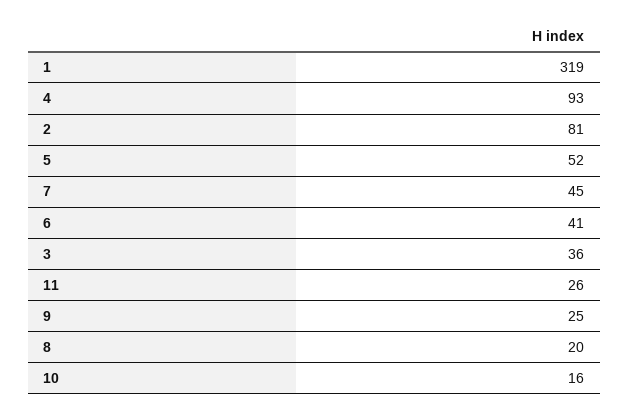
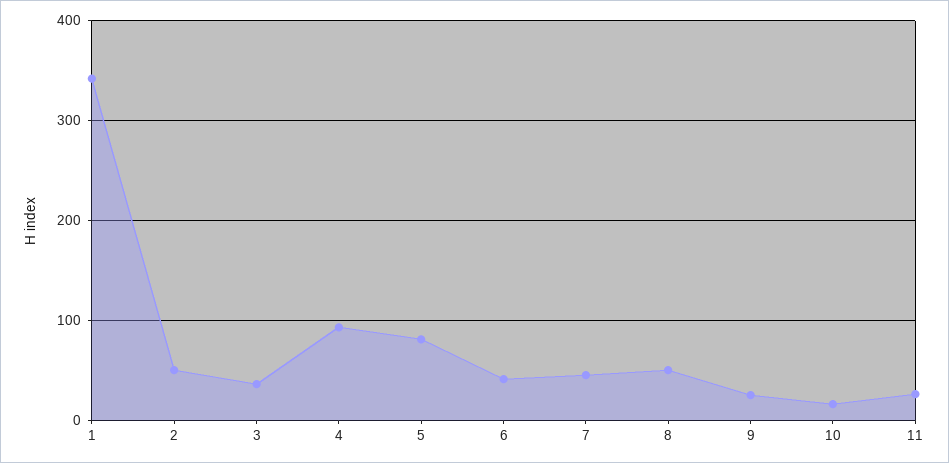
1: 319 -> 340
2: 81 -> 50
5: 52 -> 80
8: 20 -> 50

